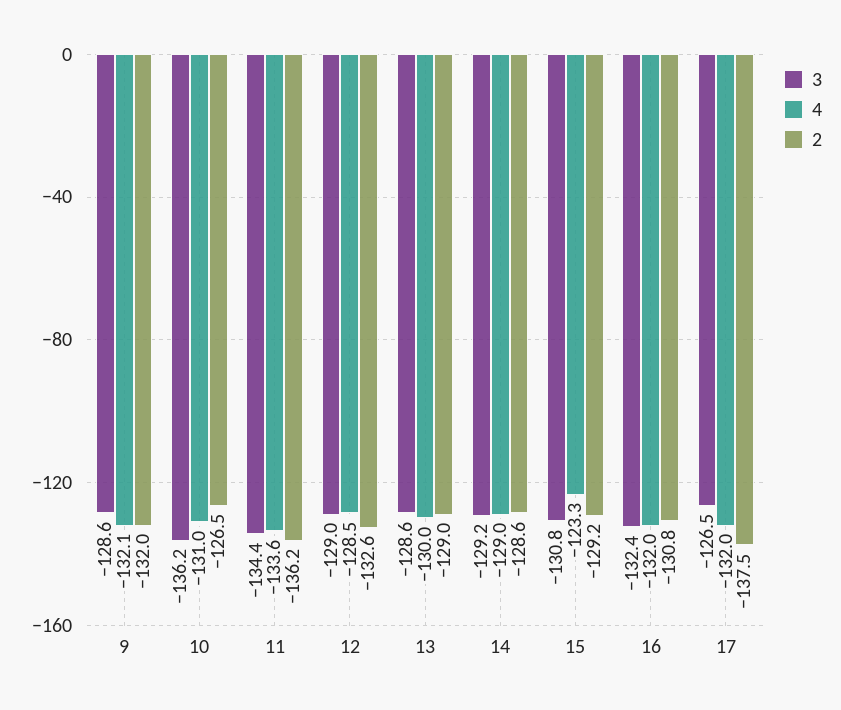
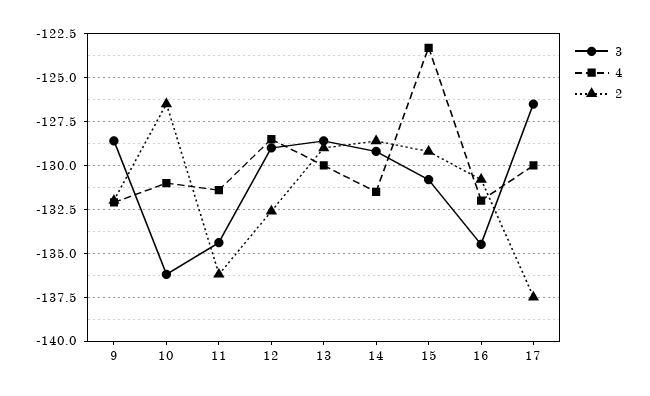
4, 11: -133.6 -> -131.5
4, 14: -129 -> -131.5
3, 16: -132.4 -> -134.5
4, 17: -132 -> -130

